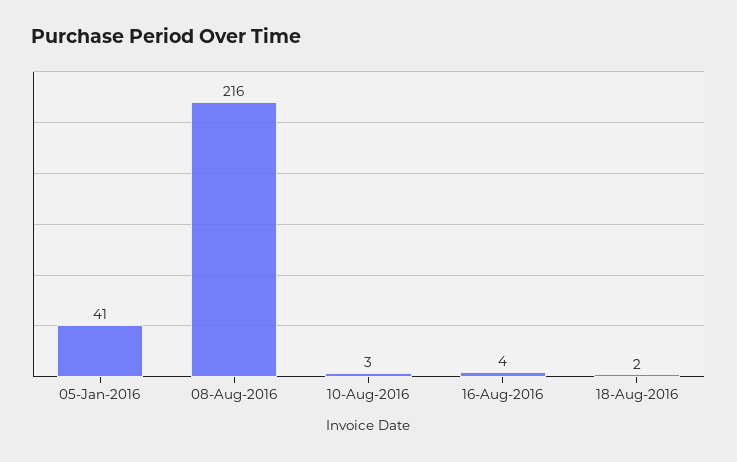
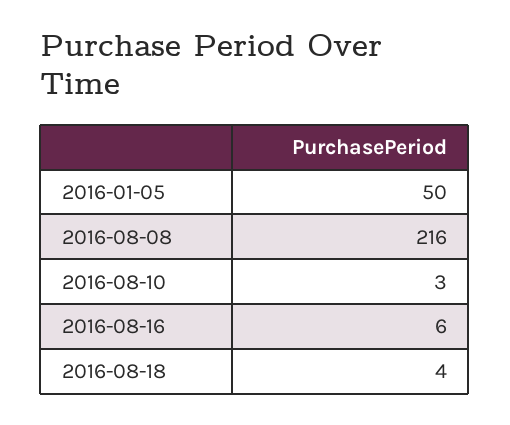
05-Jan-2016: 41 -> 50
16-Aug-2016: 4 -> 6
18-Aug-2016: 2 -> 4

